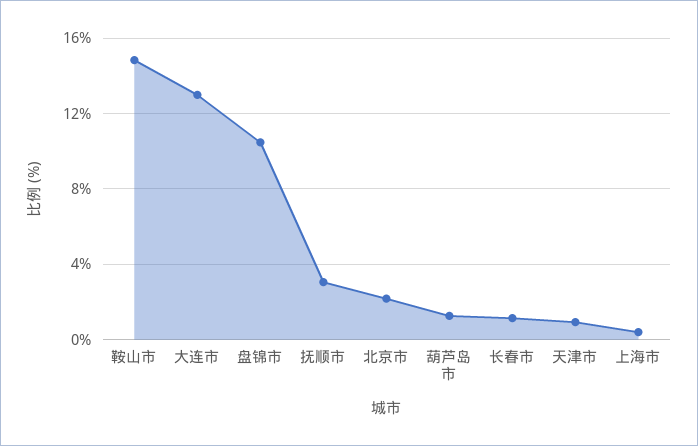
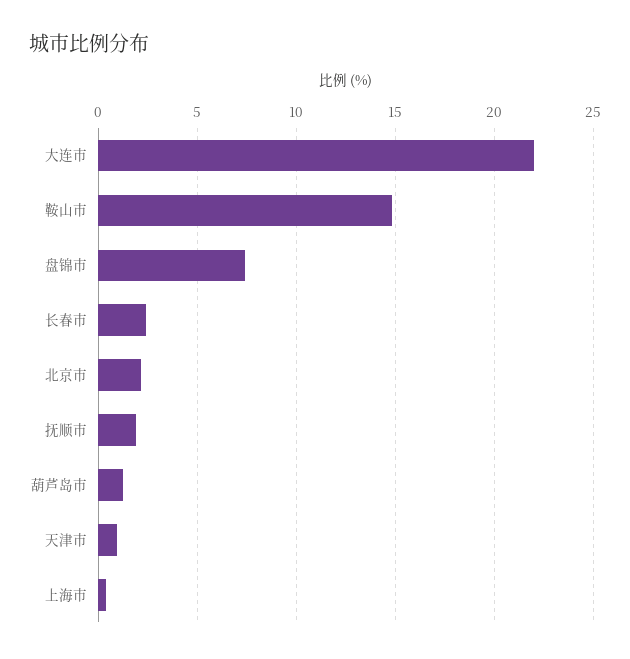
大连市: 13 -> 22
盘锦市: 10.5 -> 7.5
抚顺市: 3 -> 2
长春市: 1 -> 2.5

